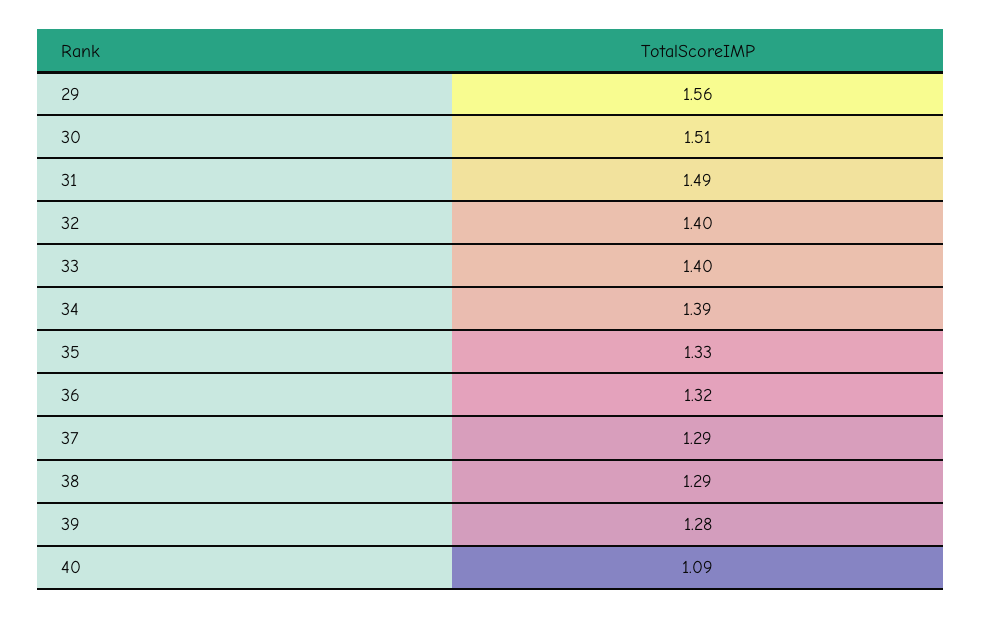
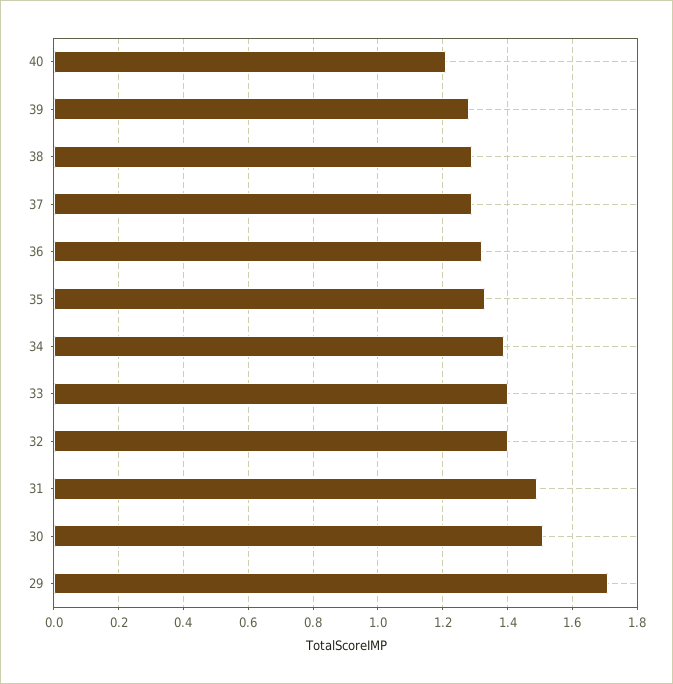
29: 1.56 -> 1.7
40: 1.09 -> 1.2

